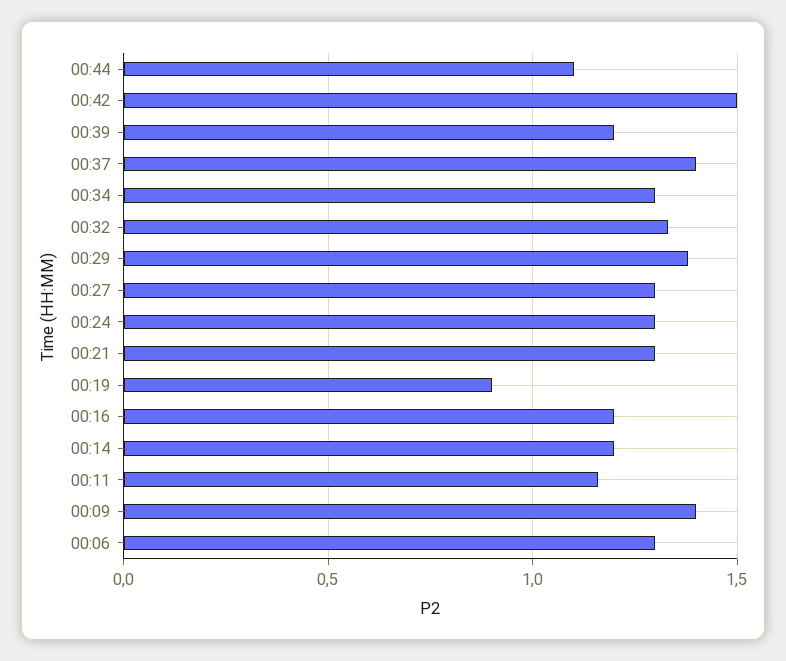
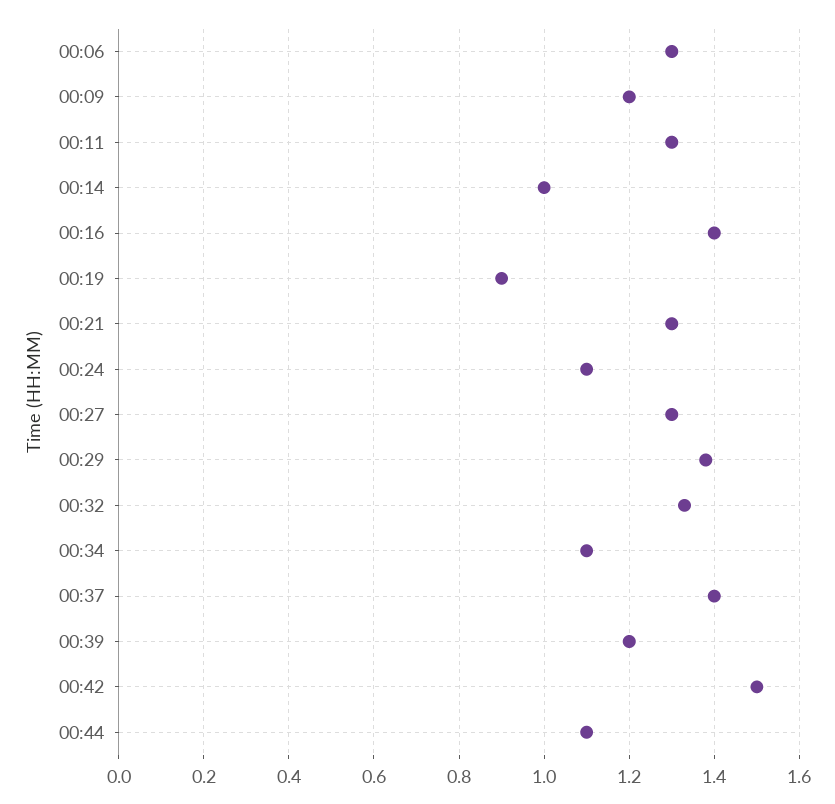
00:34: 1.3 -> 1.1
00:24: 1.3 -> 1.1
00:16: 1.2 -> 1.4
00:14: 1.2 -> 1
00:11: 1.15 -> 1.3
00:09: 1.4 -> 1.2

